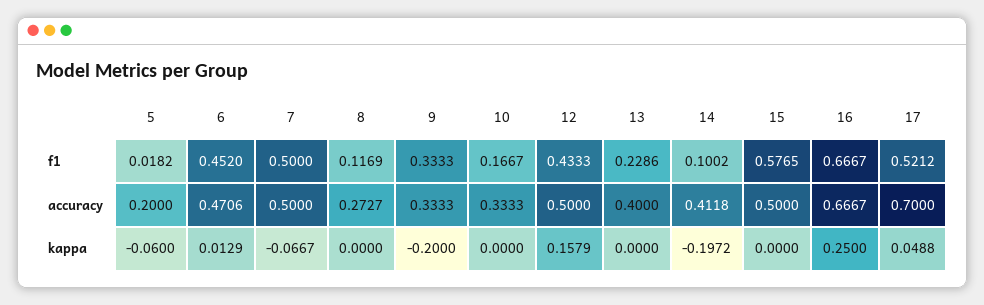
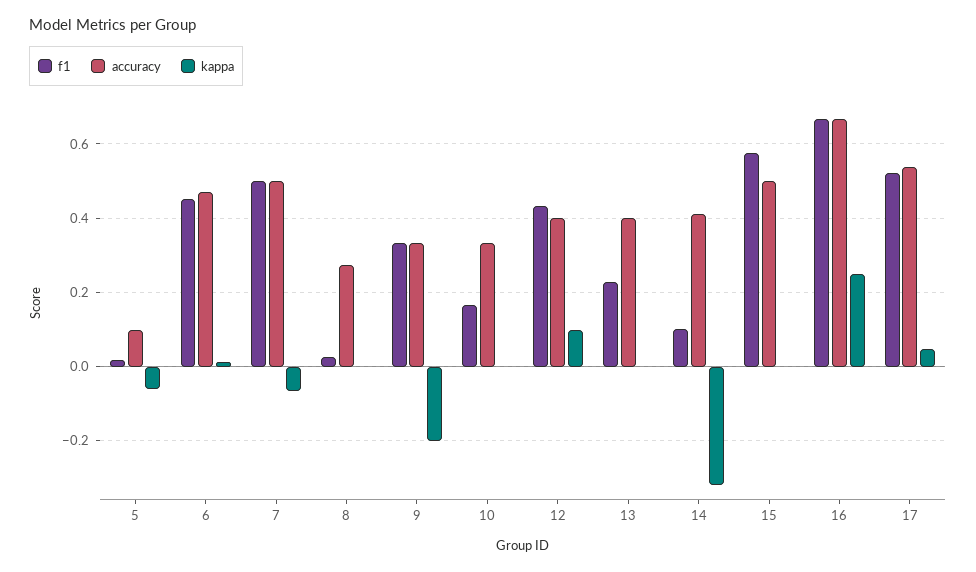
f1, 8: 0.1169 -> 0.02
accuracy, 5: 0.2 -> 0.1
accuracy, 12: 0.5 -> 0.4
accuracy, 17: 0.7 -> 0.54
kappa, 12: 0.1579 -> 0.1
kappa, 14: -0.1972 -> -0.32

